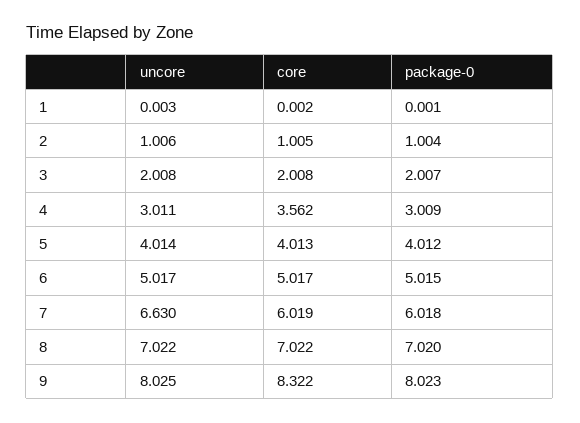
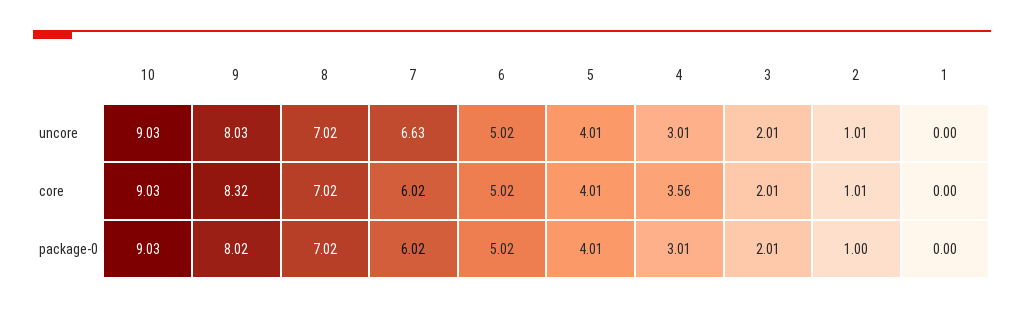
uncore, 10: none -> 9.03
core, 10: none -> 9.03
package-0, 10: none -> 9.03

